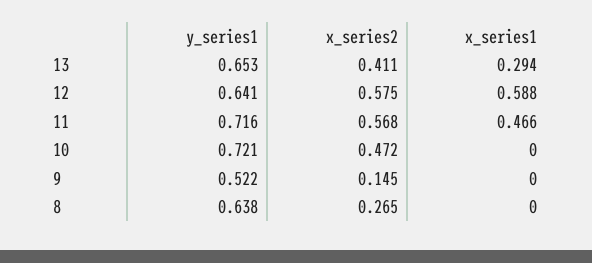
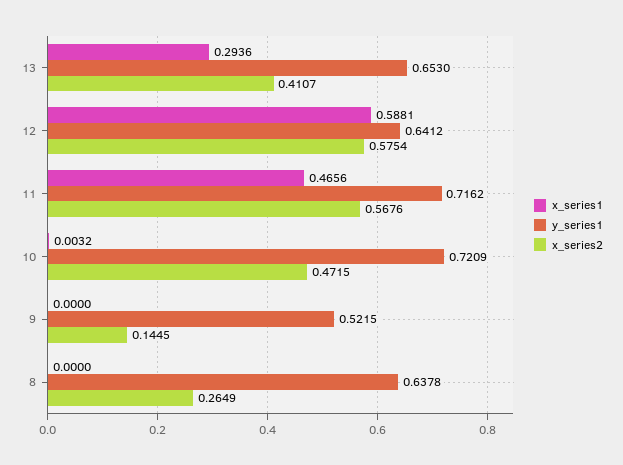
x_series1, 10: 0 -> 0.0032

